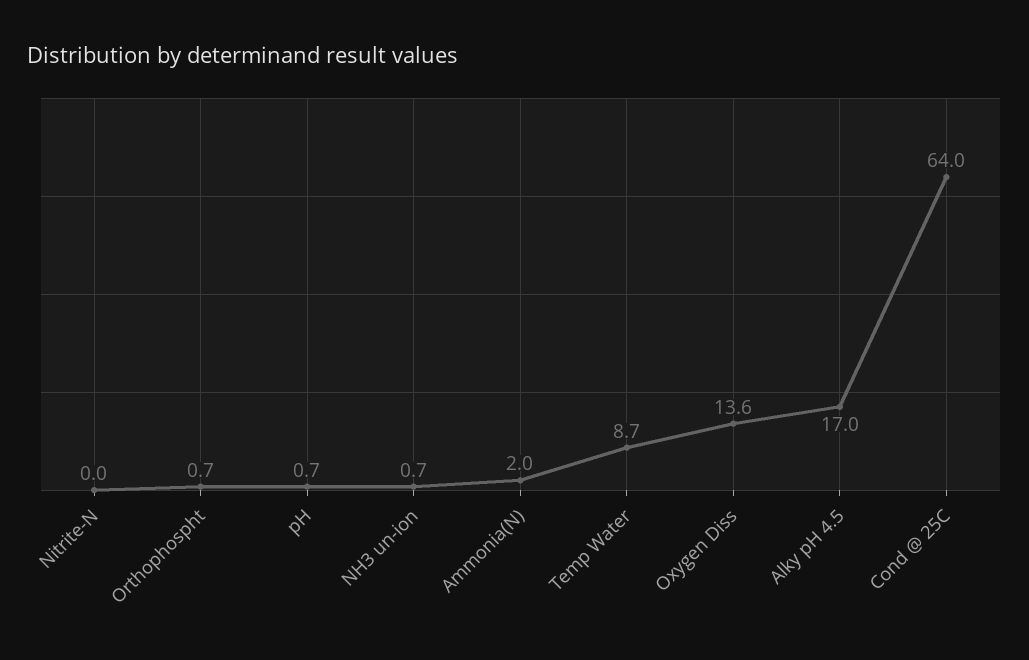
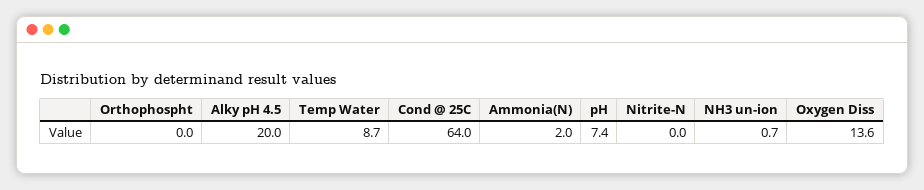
Orthophospht: 0.7 -> 0
pH: 0.7 -> 7.4
Alky pH 4.5: 17 -> 20

